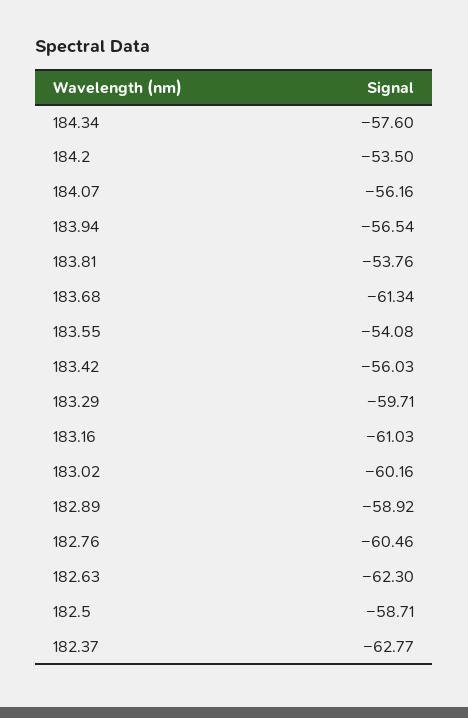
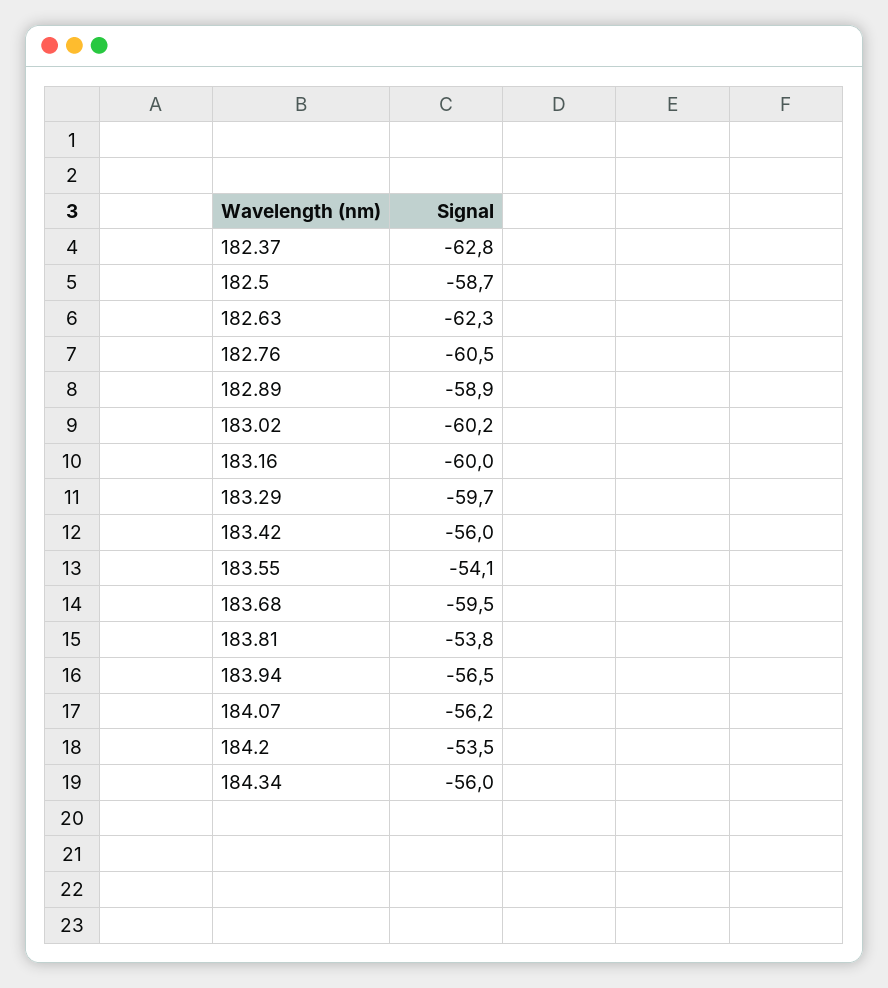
184.34: -57.6 -> -56
183.68: -61.34 -> -59.5
183.16: -61.03 -> -60

